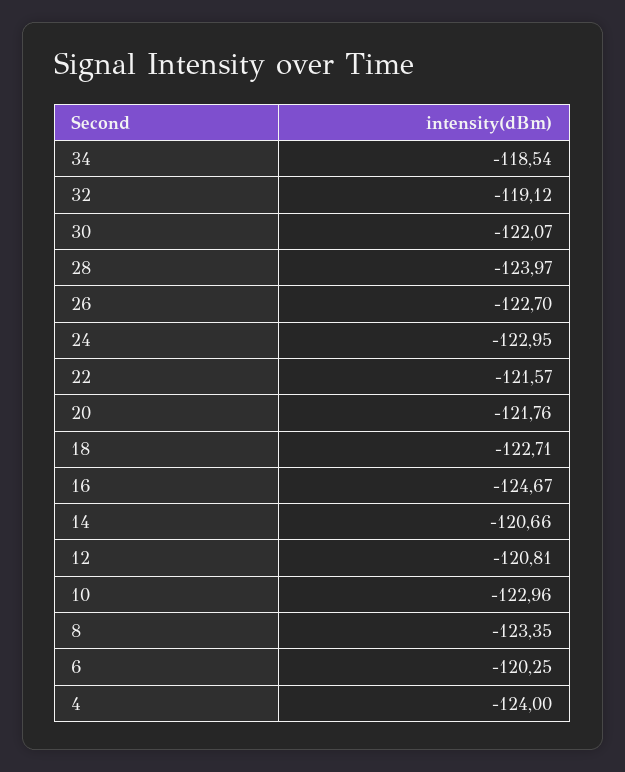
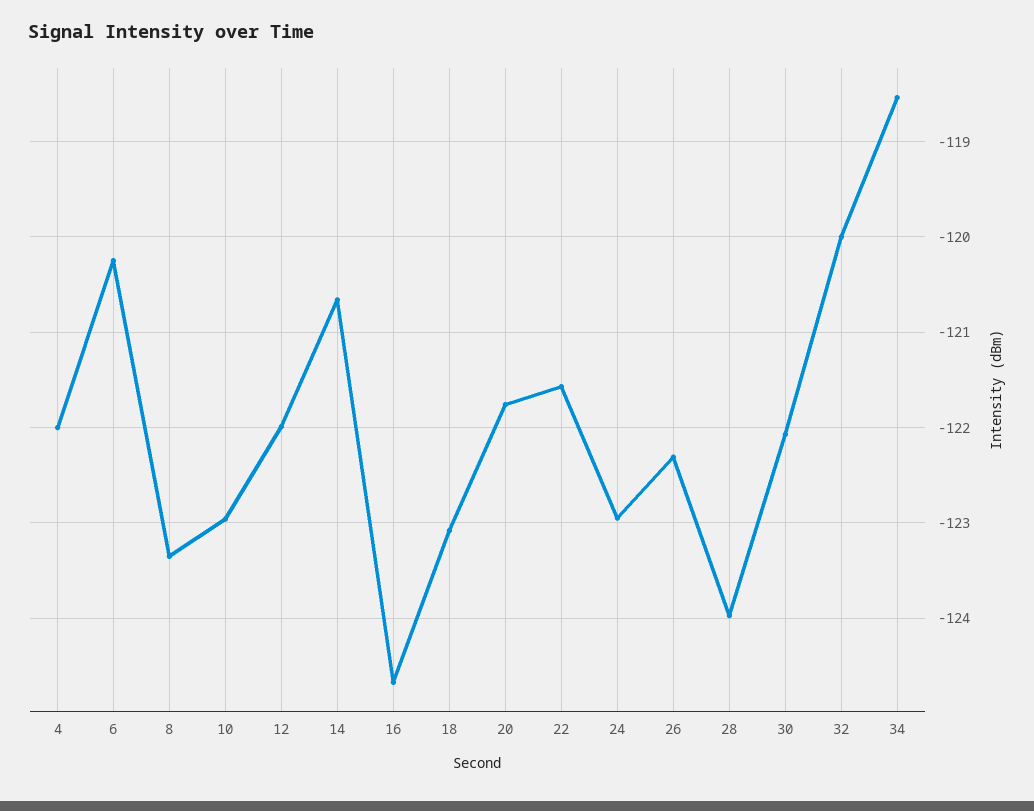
32: -119.12 -> -120
26: -122.7 -> -122.3
18: -122.71 -> -123.1
12: -120.81 -> -122
4: -124 -> -122

